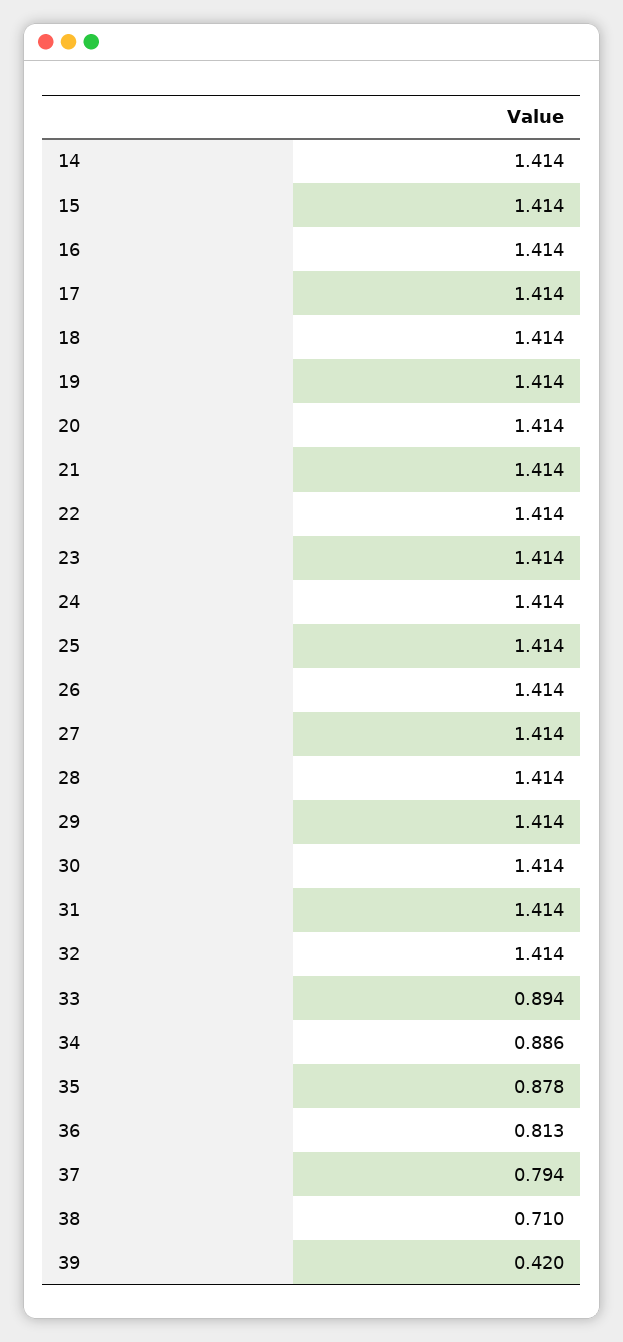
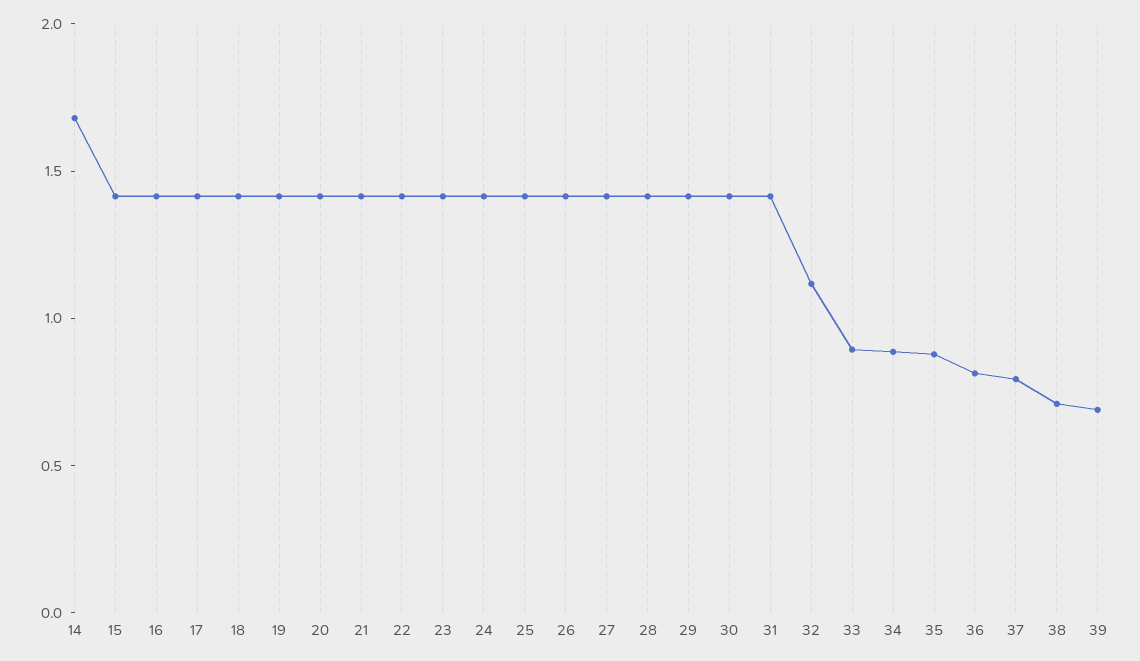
14: 1.414 -> 1.7
32: 1.414 -> 1.1
39: 0.42 -> 0.7

